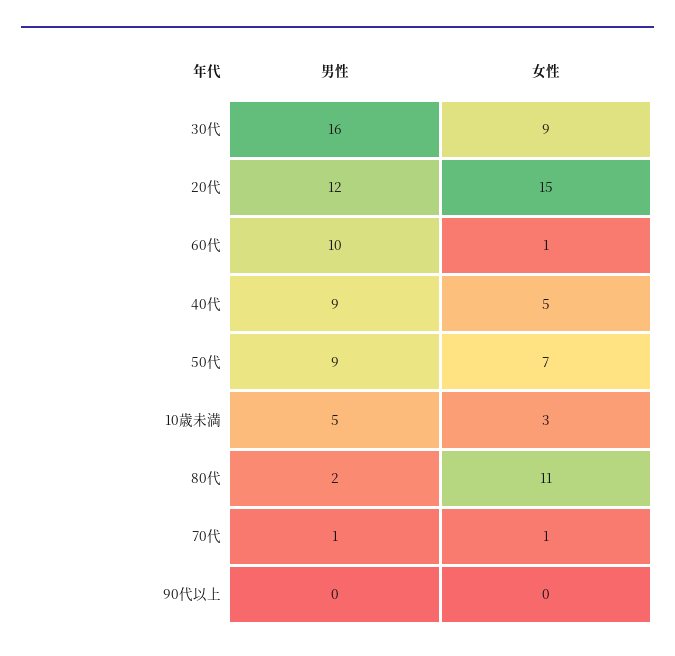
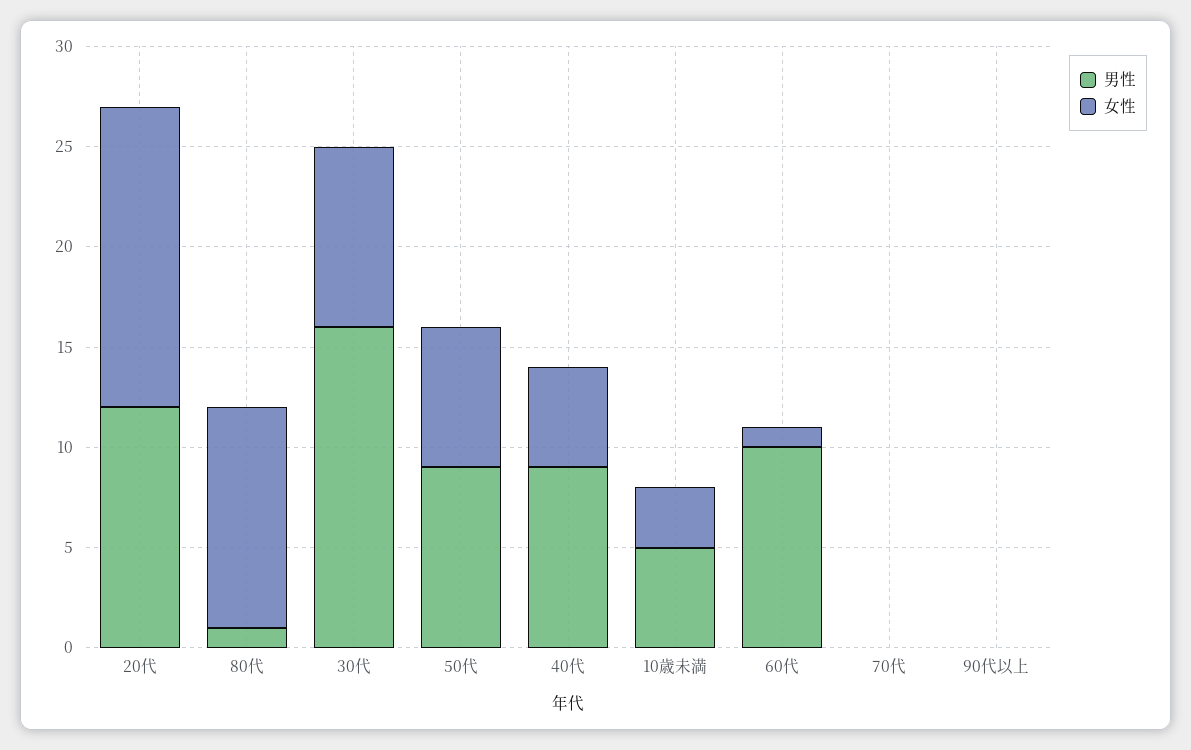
男性, 80代: 2 -> 1
男性, 70代: 1 -> 0
女性, 70代: 1 -> 0

